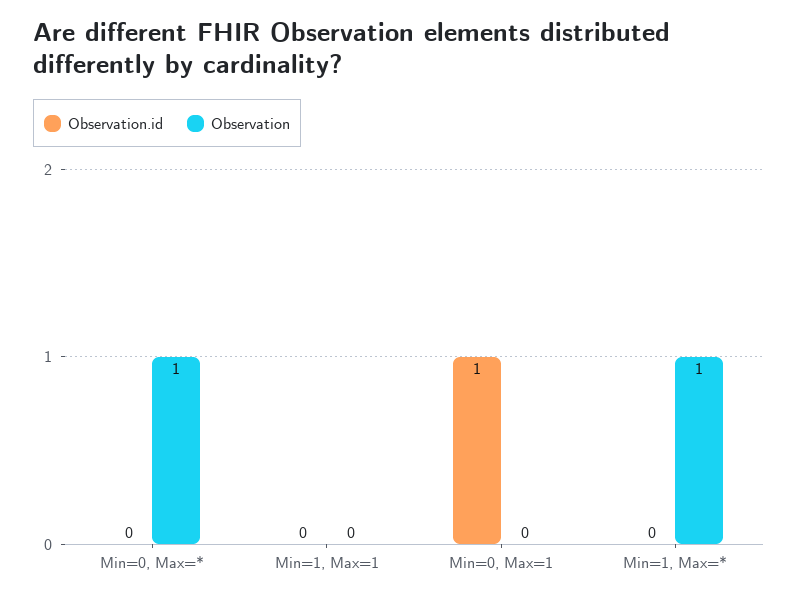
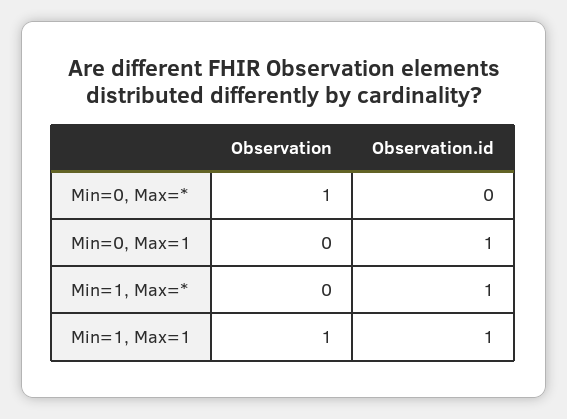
Observation.id, Min=1, Max=1: 0 -> 1
Observation, Min=1, Max=1: 0 -> 1
Observation.id, Min=1, Max=*: 0 -> 1
Observation, Min=1, Max=*: 1 -> 0

